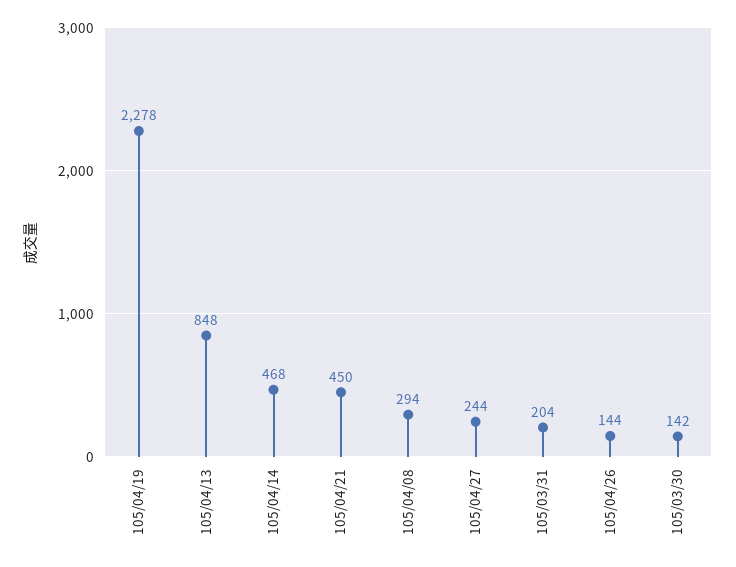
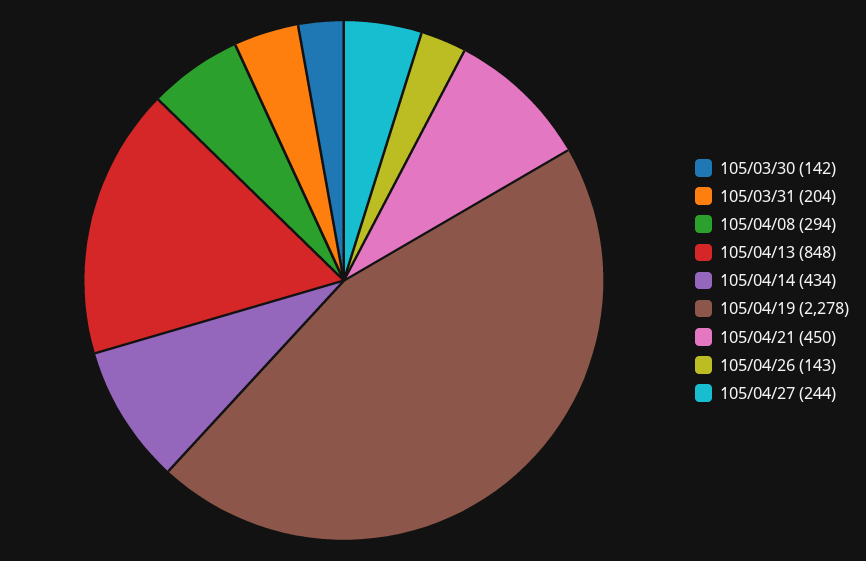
105/04/14: 468 -> 434
105/04/26: 144 -> 143

